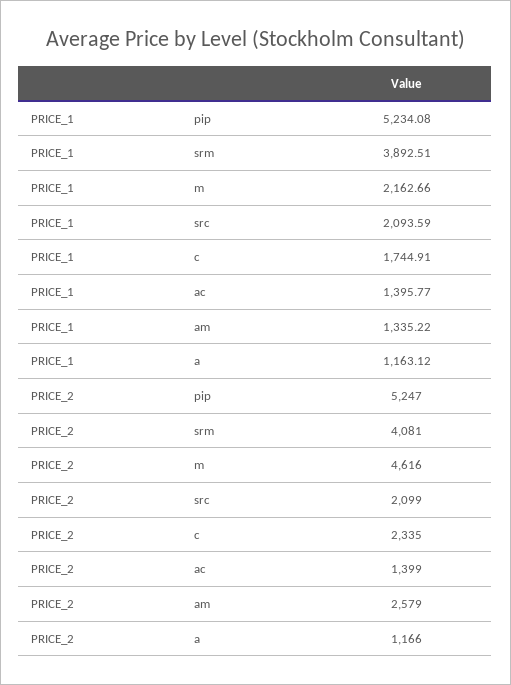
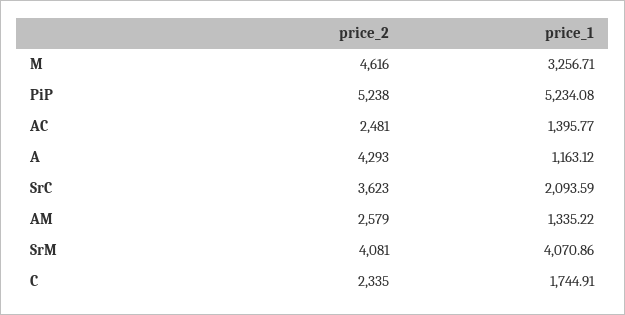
PRICE_1, srm: 3892.51 -> 4070.86
PRICE_1, m: 2162.66 -> 3256.71
PRICE_2, pip: 5247 -> 5238
PRICE_2, src: 2099 -> 3623
PRICE_2, ac: 1399 -> 2481
PRICE_2, a: 1166 -> 4293

